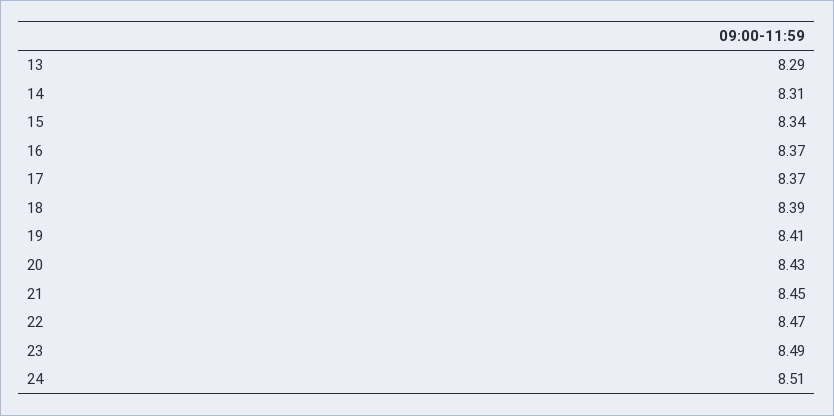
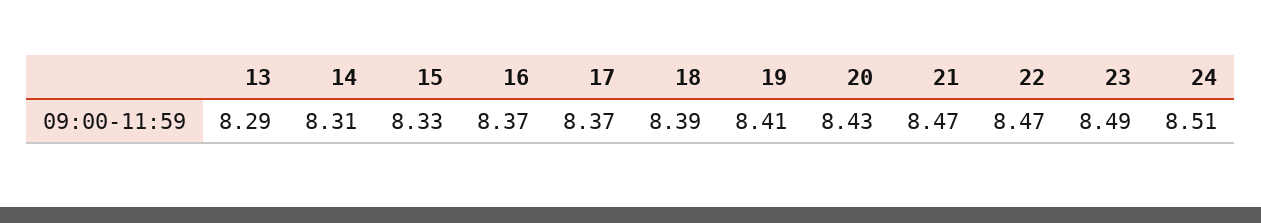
15: 8.34 -> 8.33
21: 8.45 -> 8.47

